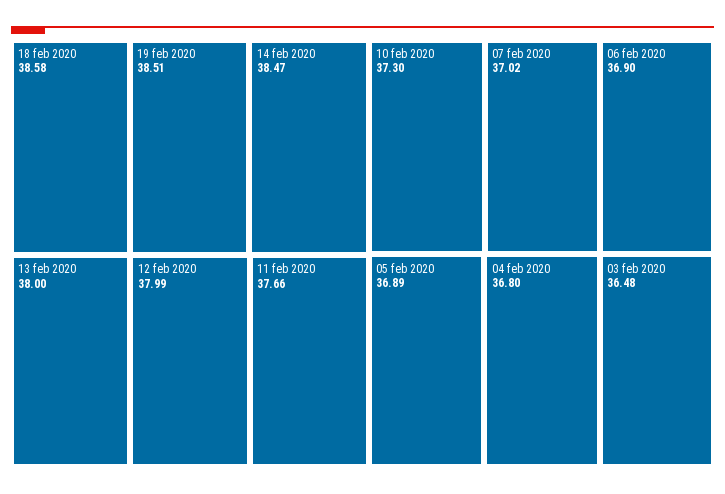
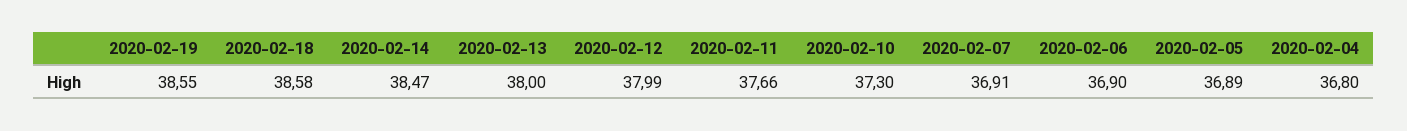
19 feb 2020: 38.51 -> 38.55
07 feb 2020: 37.02 -> 36.91
03 feb 2020: 36.48 -> none

